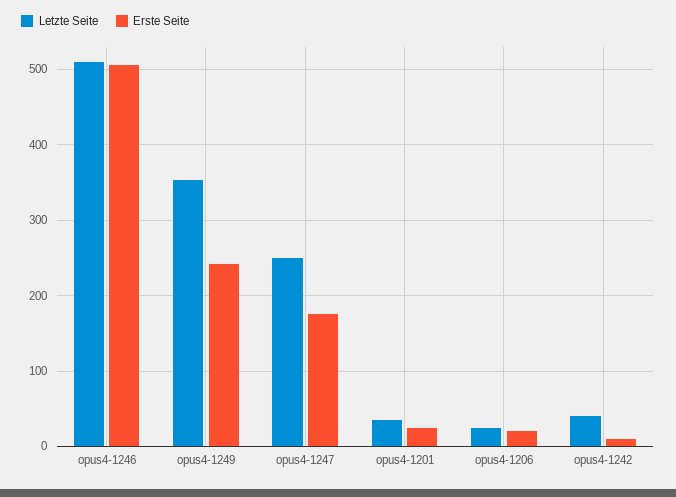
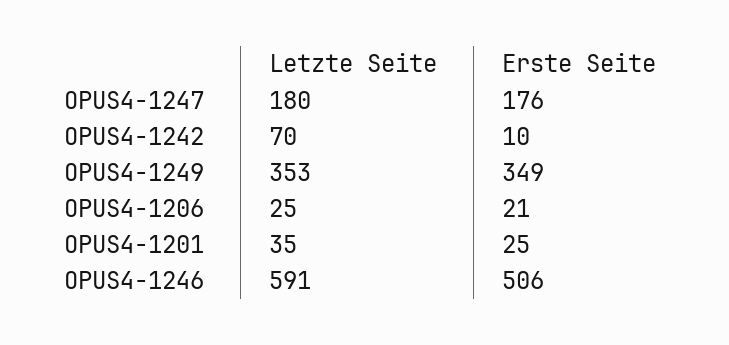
Letzte Seite, opus4-1246: 510 -> 591
Erste Seite, opus4-1249: 240 -> 349
Letzte Seite, opus4-1247: 250 -> 180
Letzte Seite, opus4-1242: 40 -> 70

